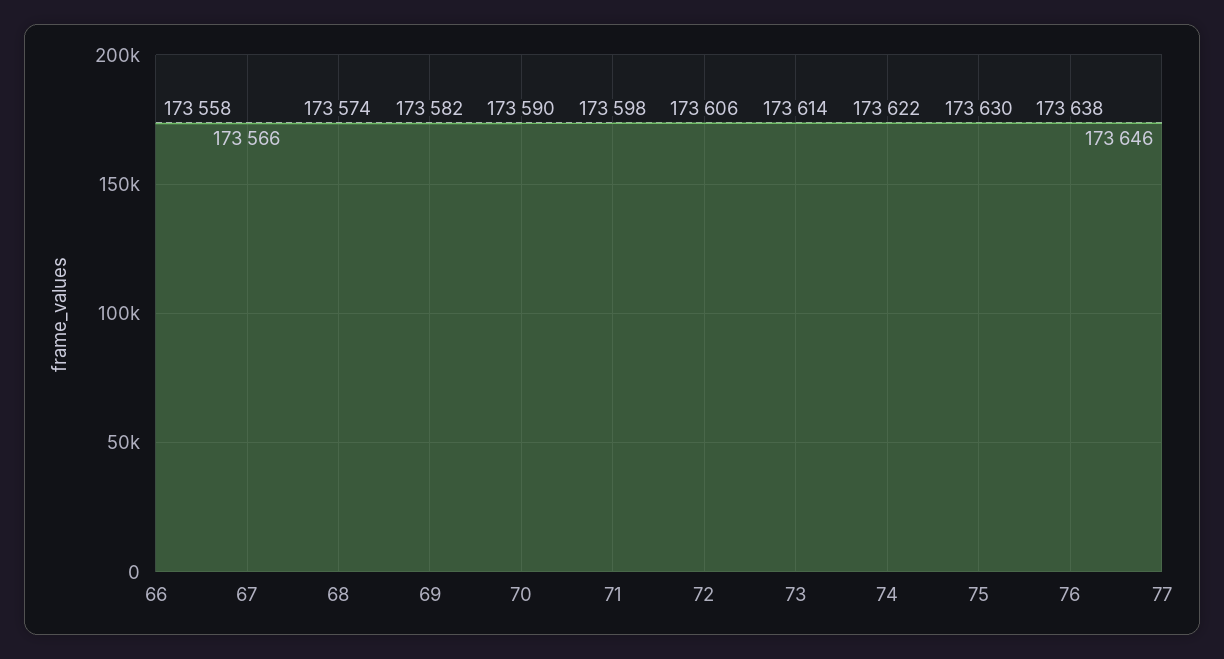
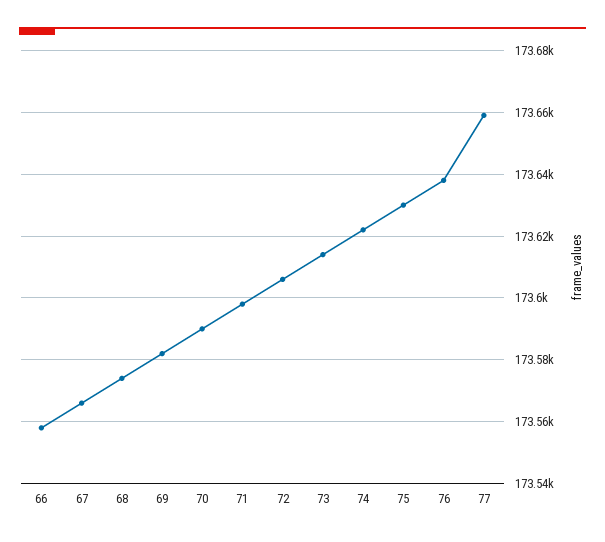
77: 173646 -> 173660

